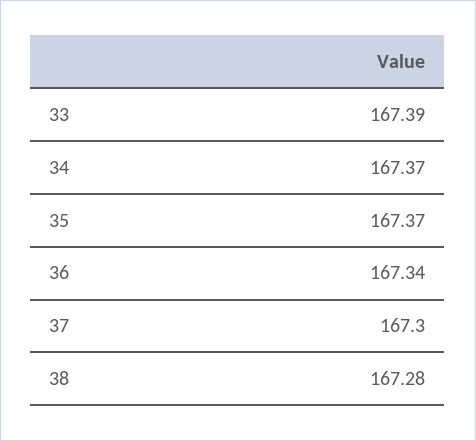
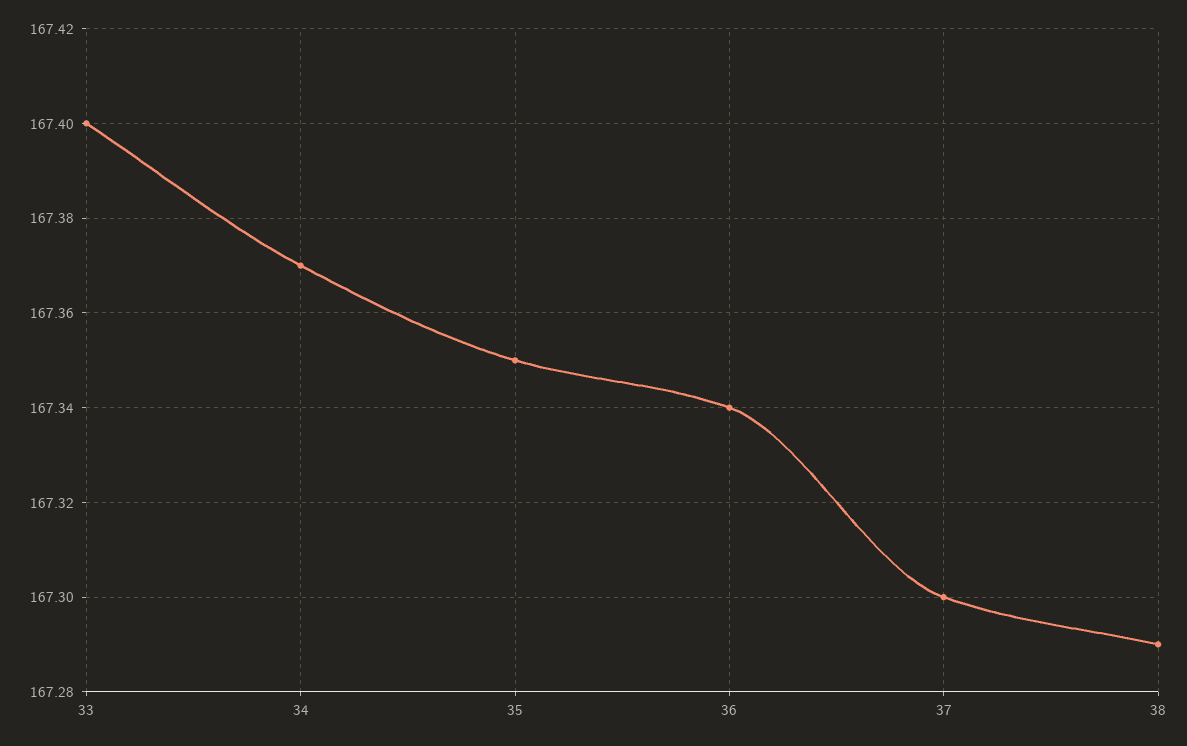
33: 167.39 -> 167.4
35: 167.37 -> 167.35
38: 167.28 -> 167.29

